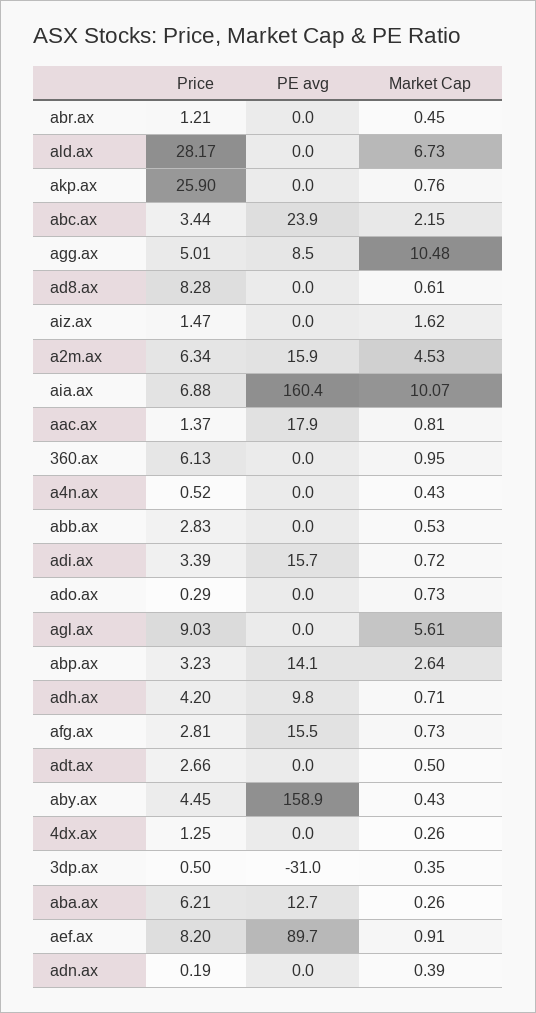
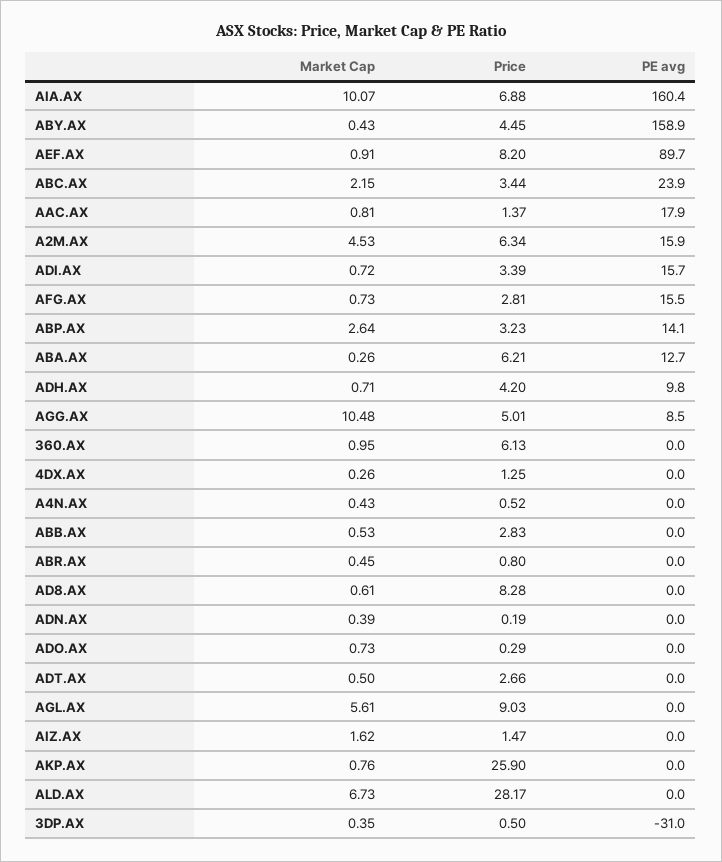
Price, abr.ax: 1.21 -> 0.8

